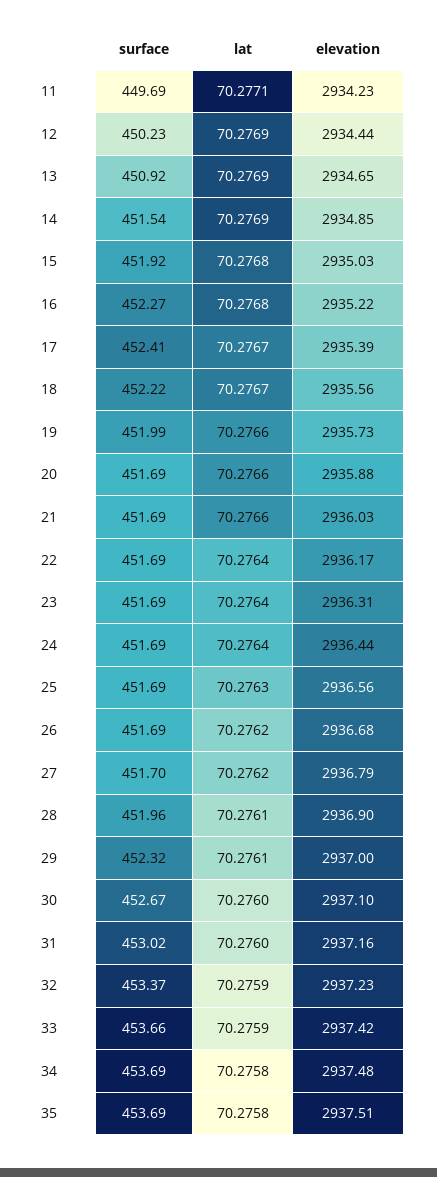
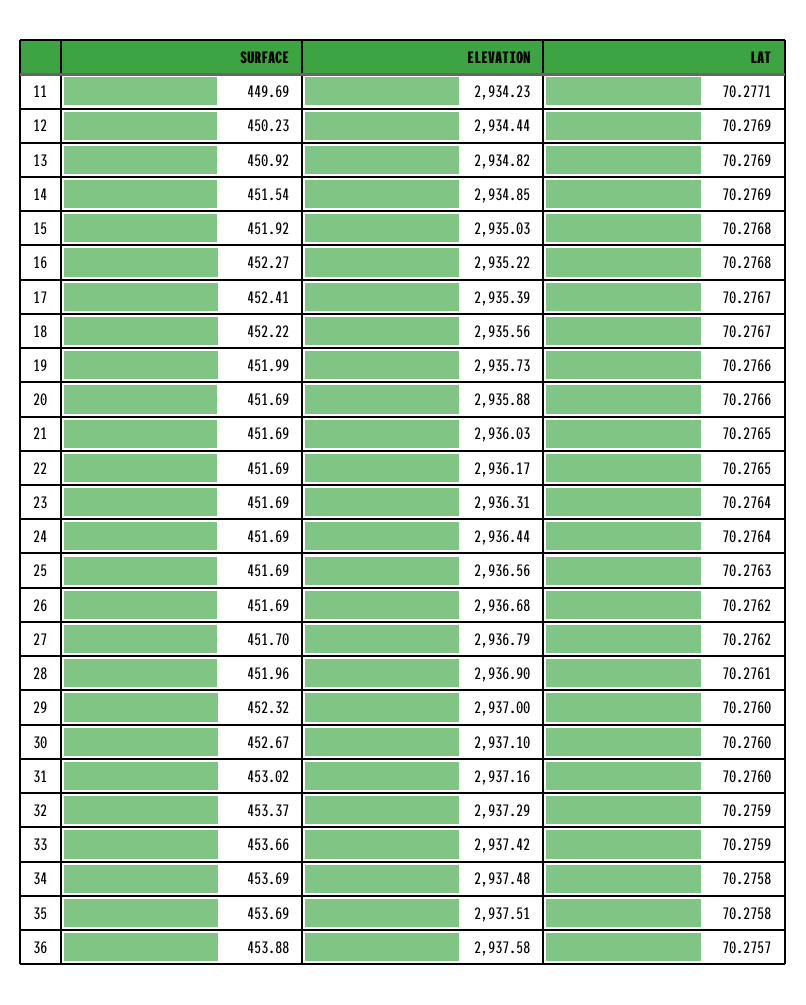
elevation, 13: 2934.65 -> 2934.82
lat, 21: 70.2766 -> 70.2765
lat, 22: 70.2764 -> 70.2765
lat, 29: 70.2761 -> 70.276
elevation, 32: 2937.23 -> 2937.29
surface, 36: none -> 453.88
elevation, 36: none -> 2937.58
lat, 36: none -> 70.2757

